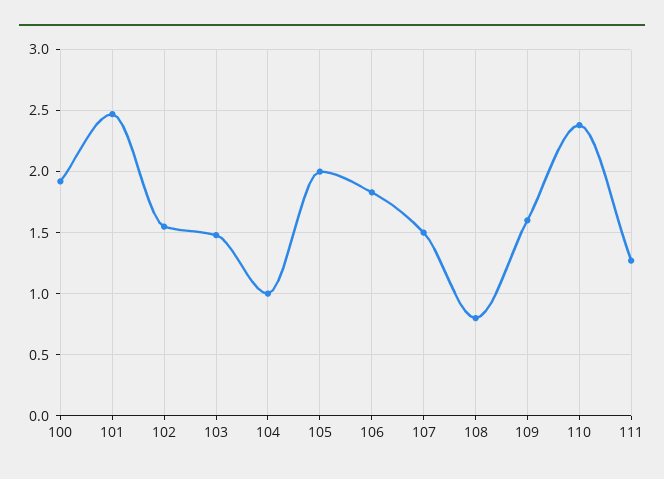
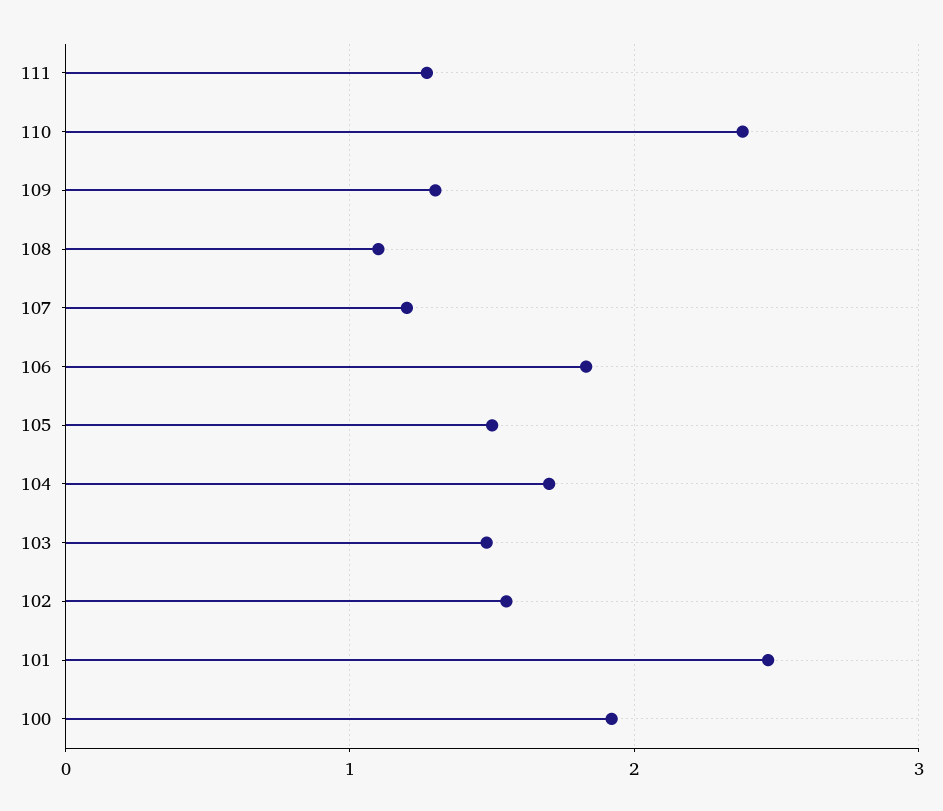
104: 1 -> 1.7
105: 2 -> 1.5
107: 1.5 -> 1.2
108: 0.8 -> 1.1
109: 1.6 -> 1.3

